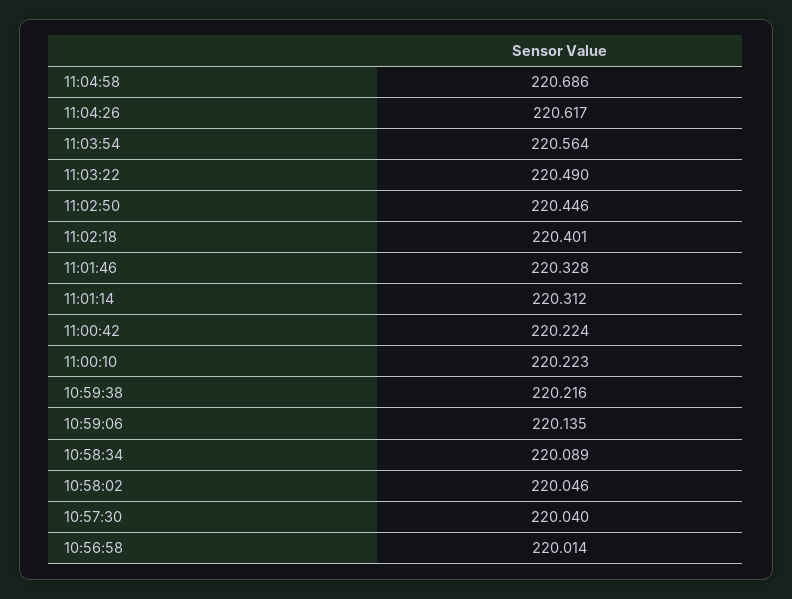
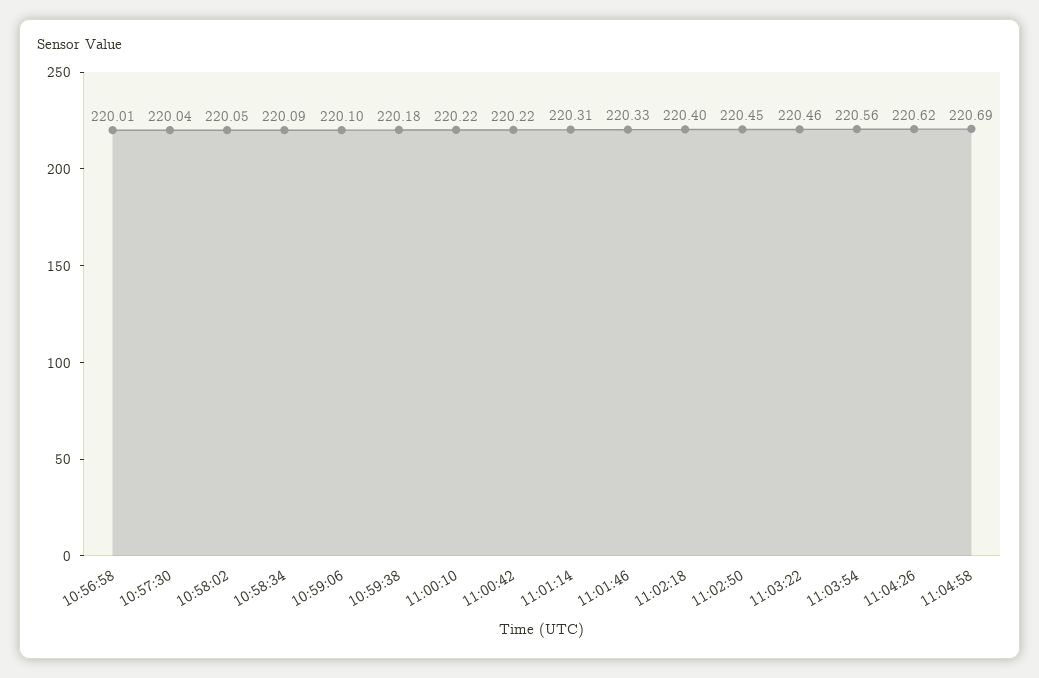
11:03:22: 220.49 -> 220.46
10:59:38: 220.216 -> 220.18
10:59:06: 220.135 -> 220.1

